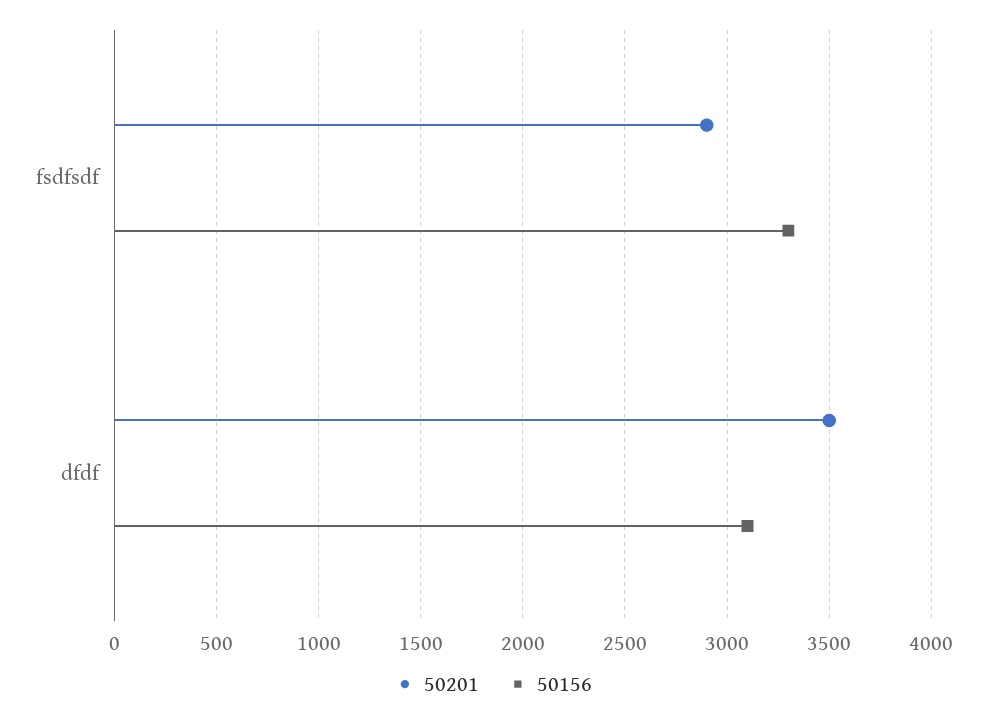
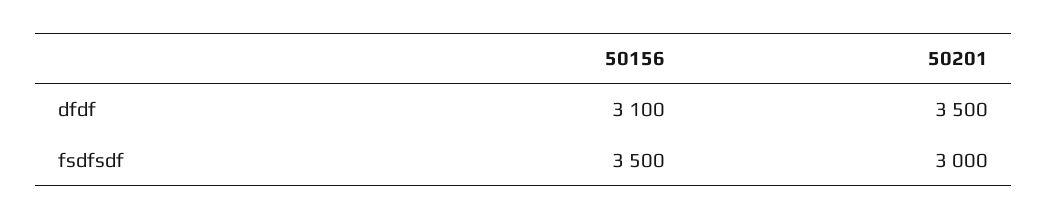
50201, fsdfsdf: 2900 -> 3000
50156, fsdfsdf: 3300 -> 3500

